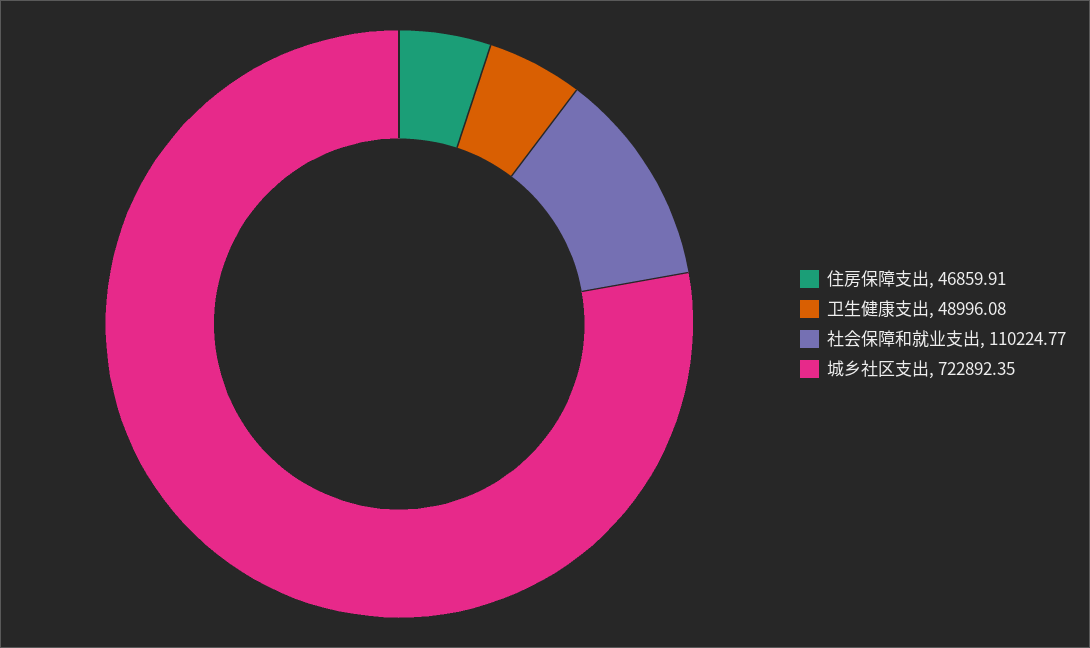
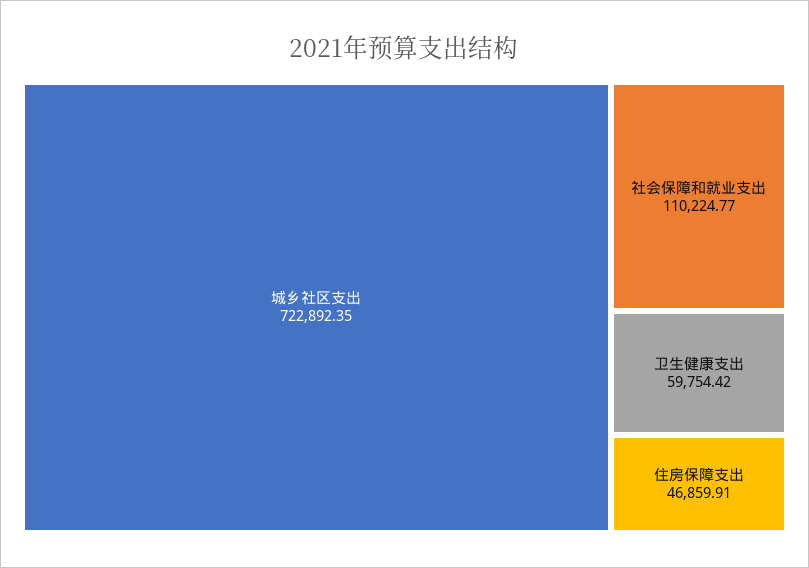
卫生健康支出: 48996.08 -> 59754.42

